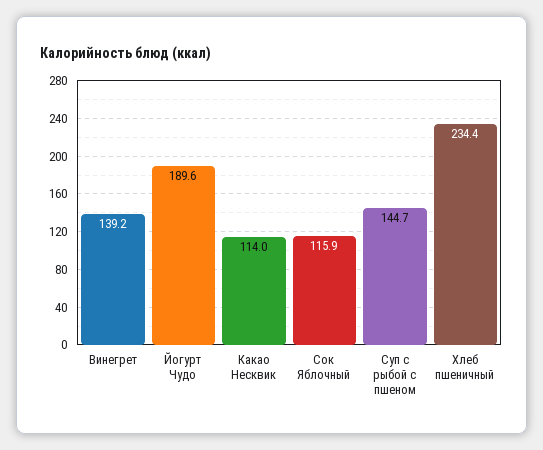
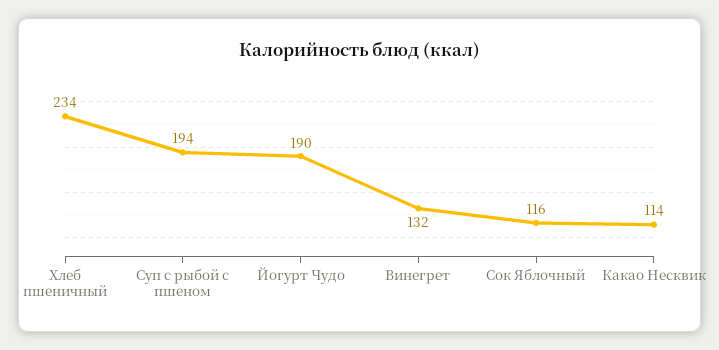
Винегрет: 139.2 -> 132
Суп с рыбой с пшеном: 144.7 -> 194

